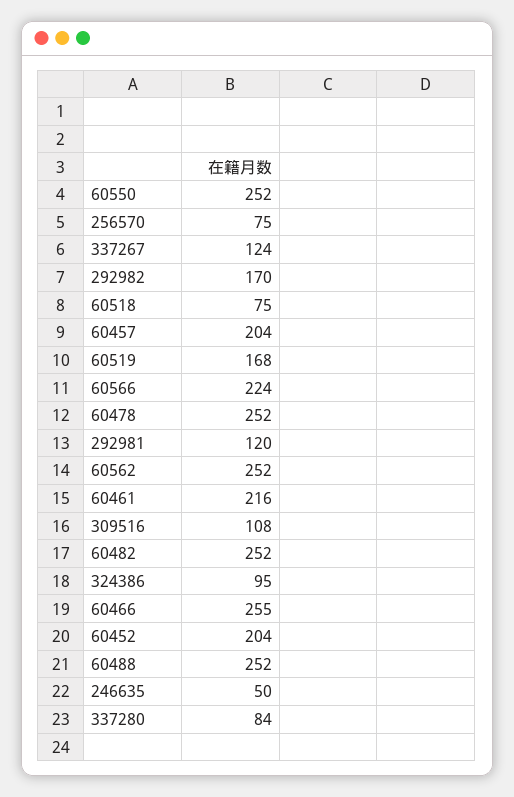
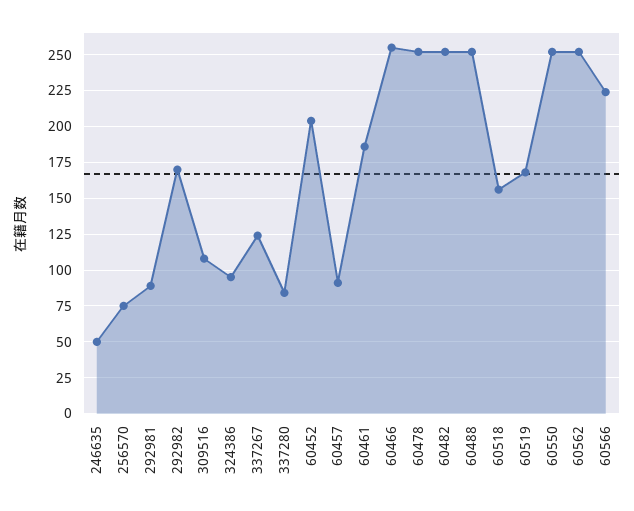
60518: 75 -> 155
60457: 204 -> 90
292981: 120 -> 90
60461: 216 -> 185

